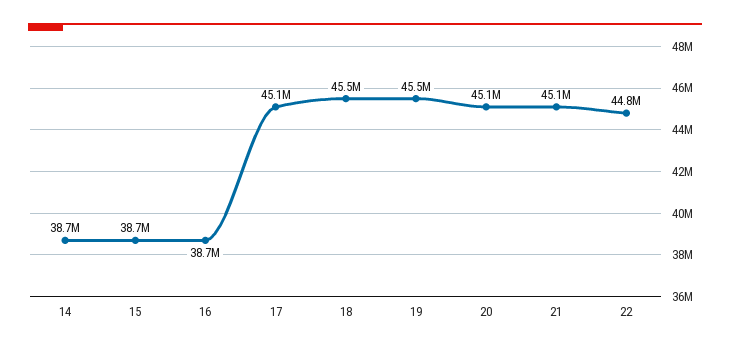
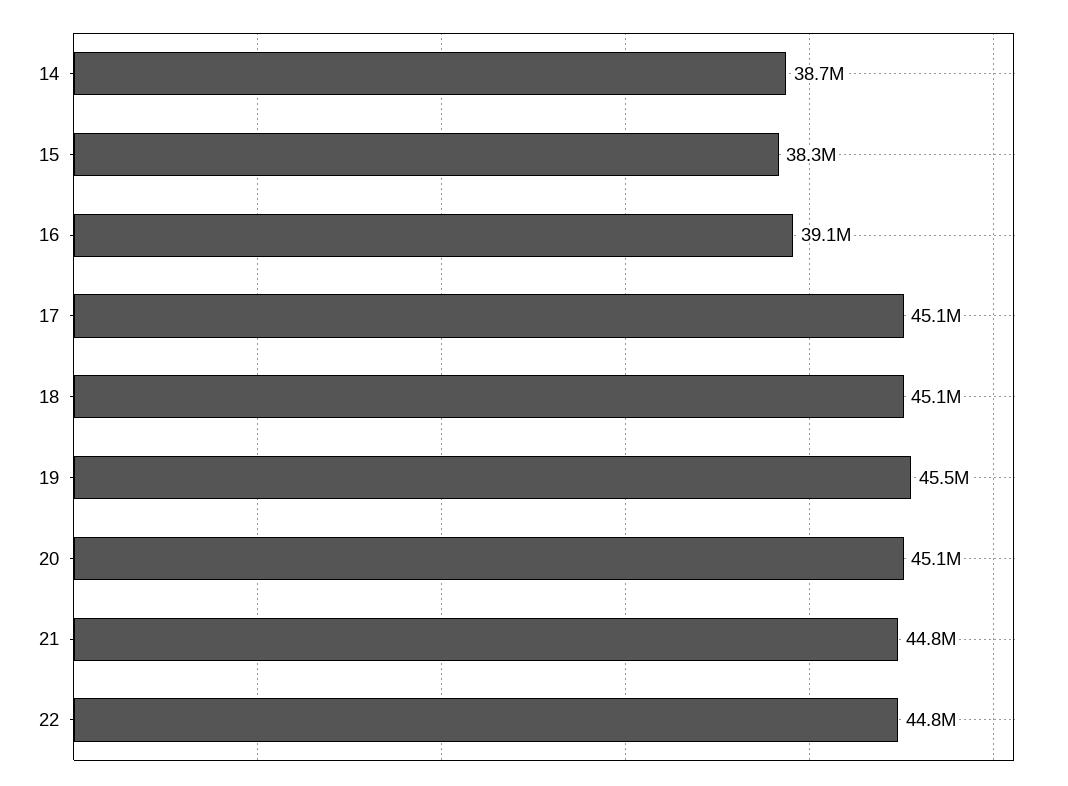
15: 38700000 -> 38300000
16: 38700000 -> 39100000
18: 45500000 -> 45100000
21: 45100000 -> 44800000

